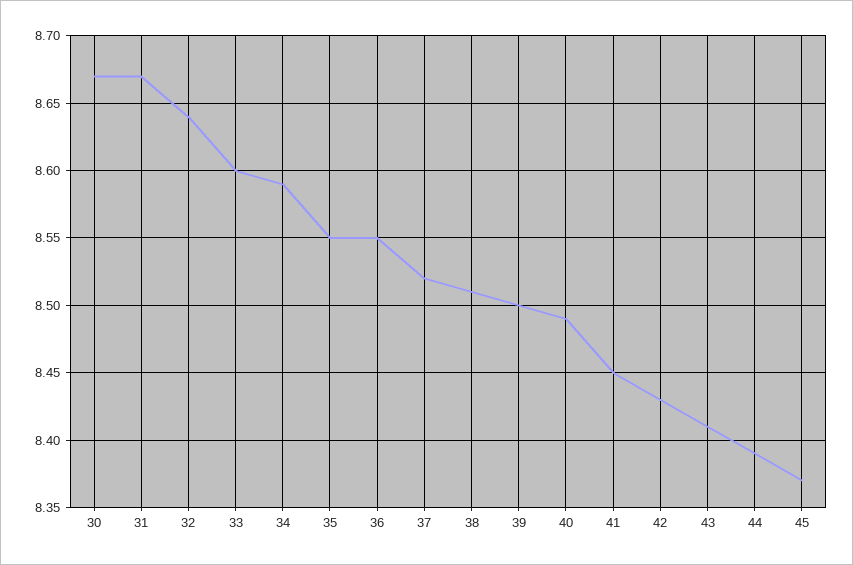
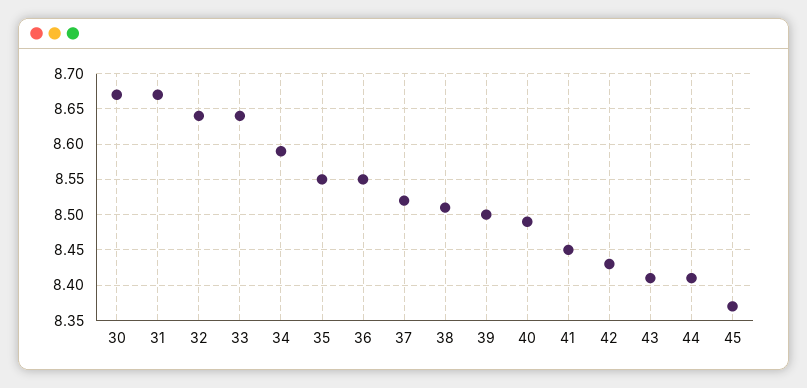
33: 8.6 -> 8.64
44: 8.39 -> 8.41

